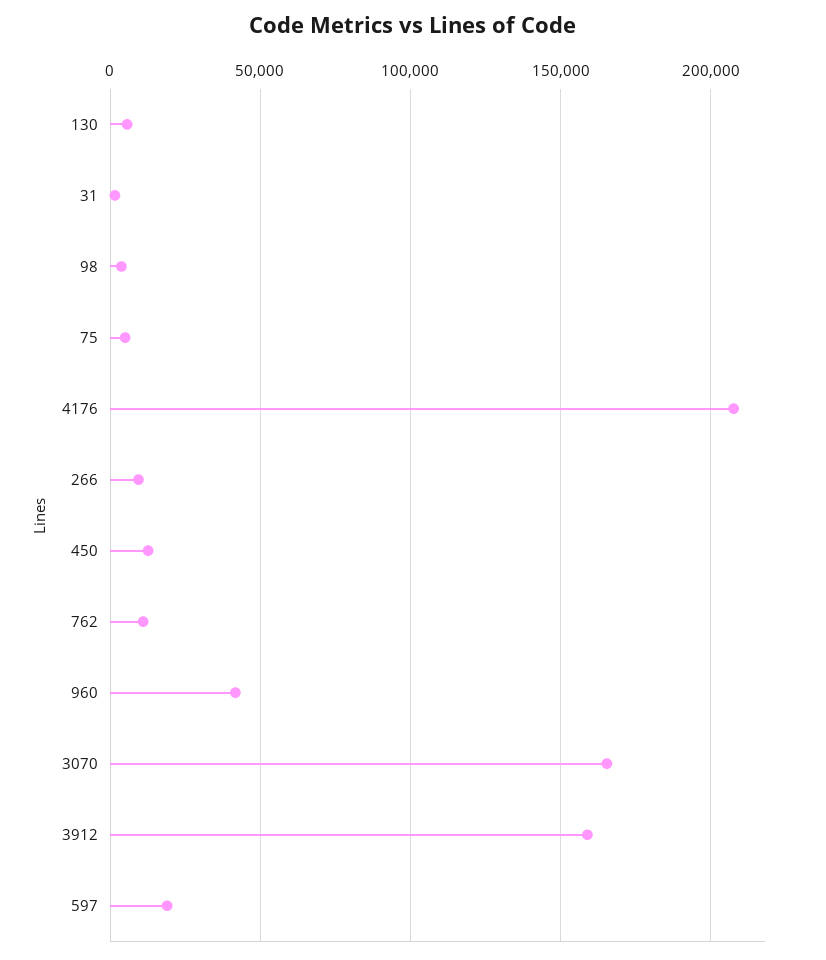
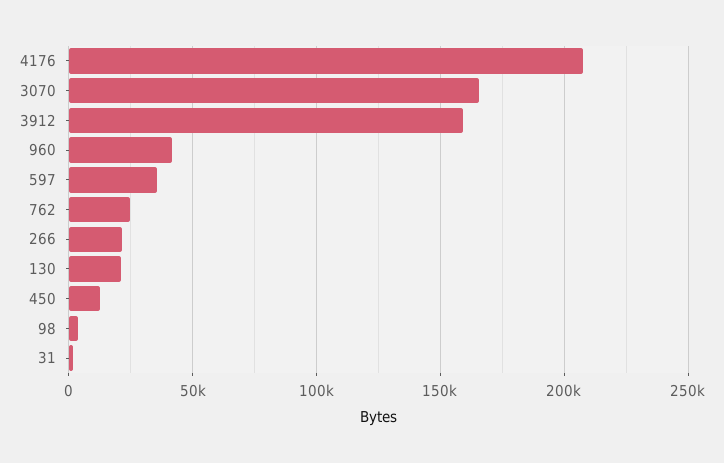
130: 5000 -> 20000
75: 5000 -> none
266: 10000 -> 20000
762: 10000 -> 25000
597: 20000 -> 35000

